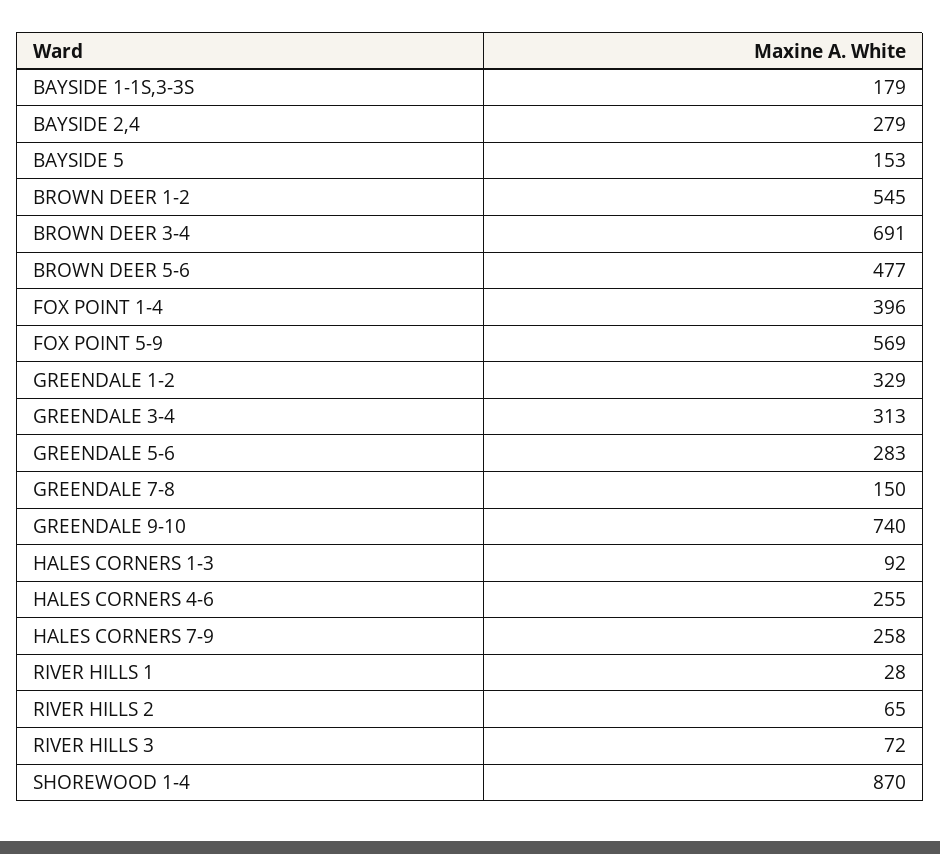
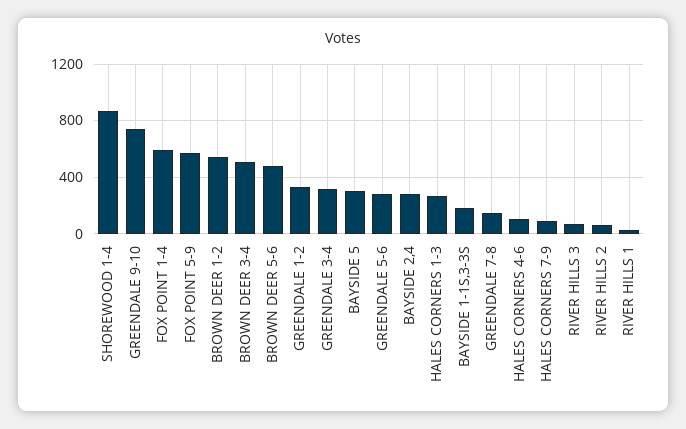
BAYSIDE 5: 153 -> 300
BROWN DEER 3-4: 691 -> 500
FOX POINT 1-4: 396 -> 600
HALES CORNERS 1-3: 92 -> 250
HALES CORNERS 4-6: 255 -> 100
HALES CORNERS 7-9: 258 -> 100

